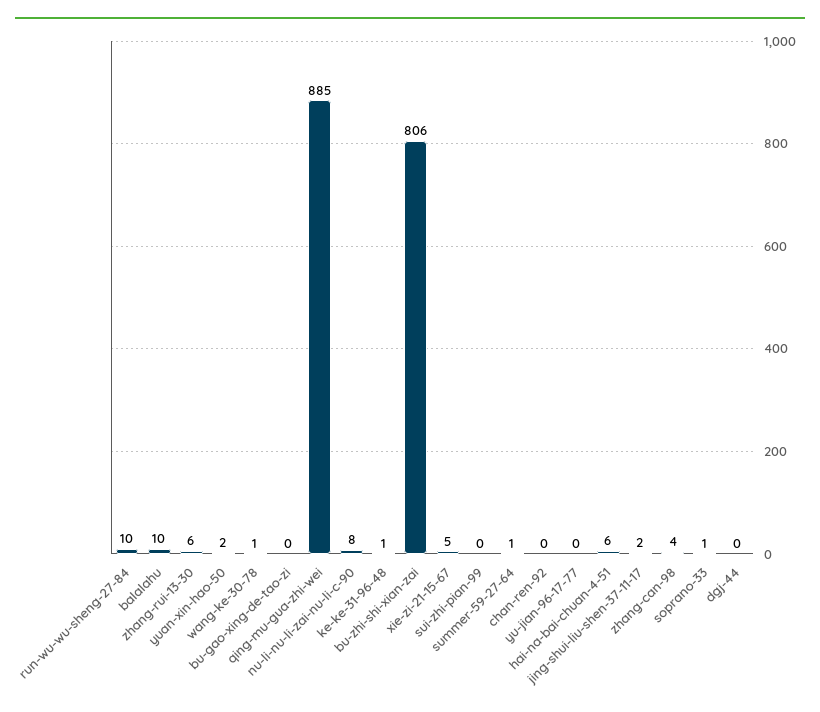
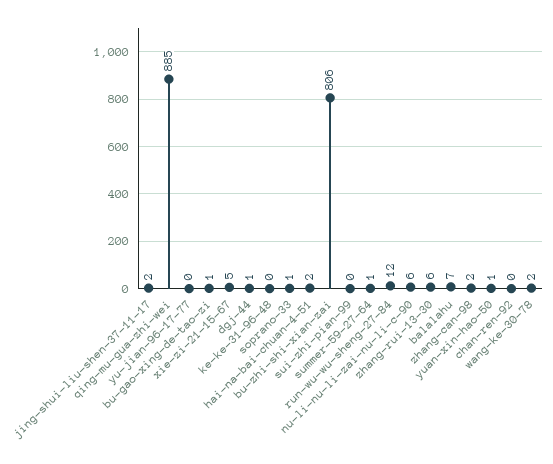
run-wu-wu-sheng-27-84: 10 -> 12
balalahu: 10 -> 7
yuan-xin-hao-50: 2 -> 1
wang-ke-30-78: 1 -> 2
bu-gao-xing-de-tao-zi: 0 -> 1
nu-li-nu-li-zai-nu-li-c-90: 8 -> 6
ke-ke-31-96-48: 1 -> 0
hai-na-bai-chuan-4-51: 6 -> 2
zhang-can-98: 4 -> 2
dgj-44: 0 -> 1

